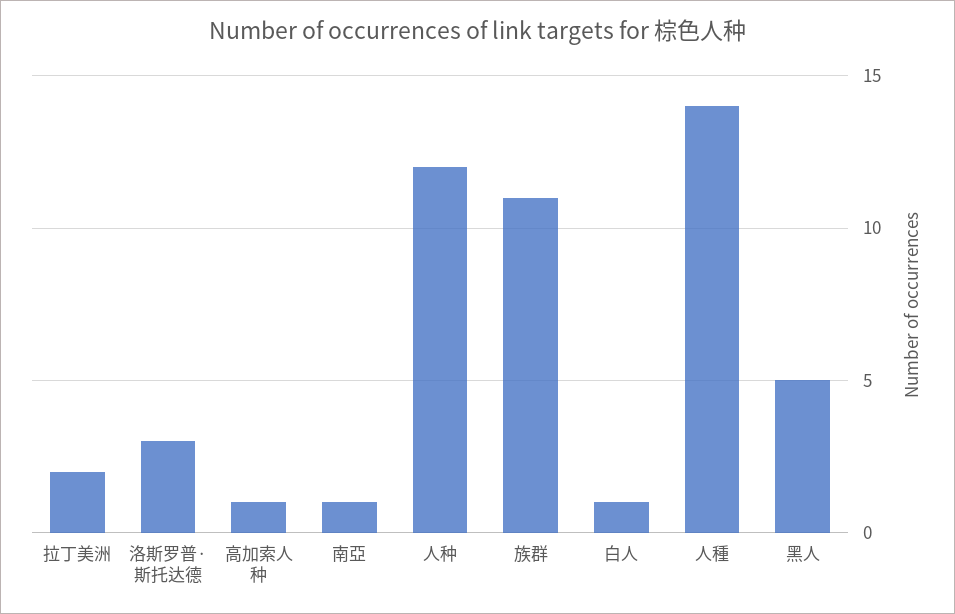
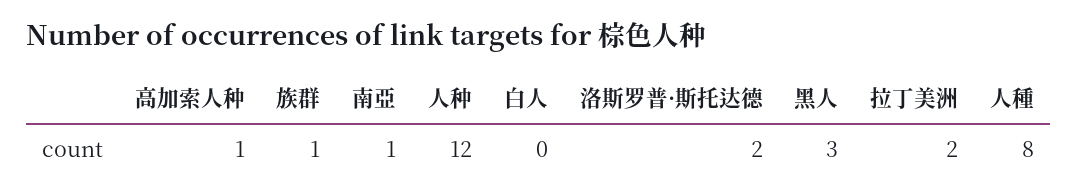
洛斯罗普·斯托达德: 3 -> 2
族群: 11 -> 1
白人: 1 -> 0
人種: 14 -> 8
黑人: 5 -> 3

